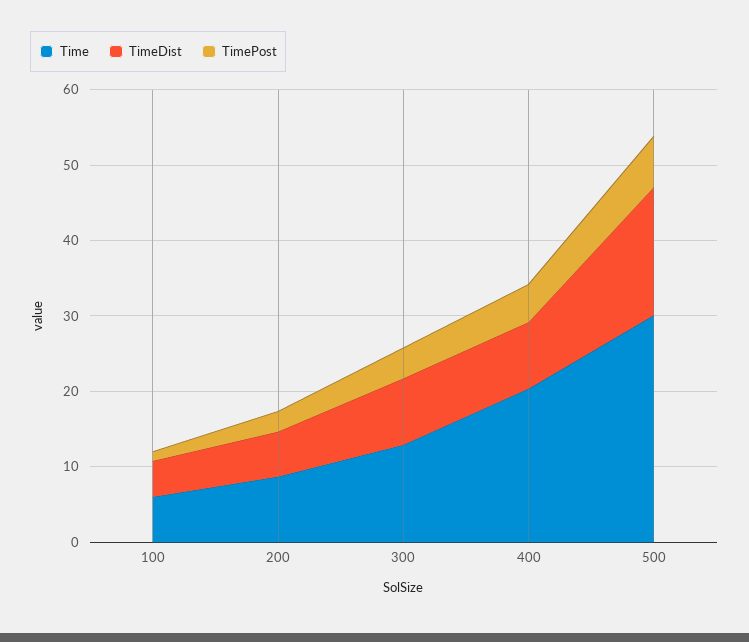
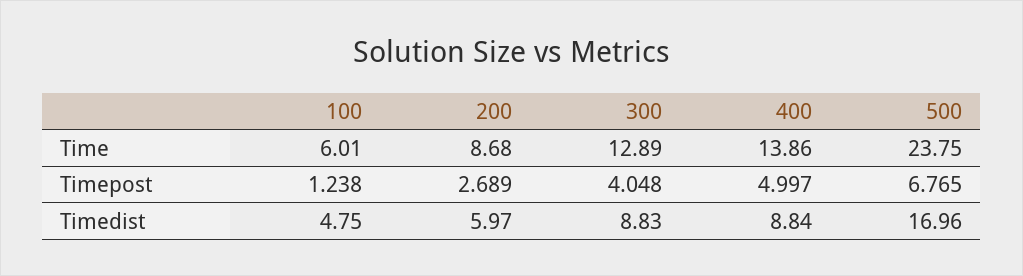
Time, 400: 20 -> 13.86
Time, 500: 30 -> 23.75

